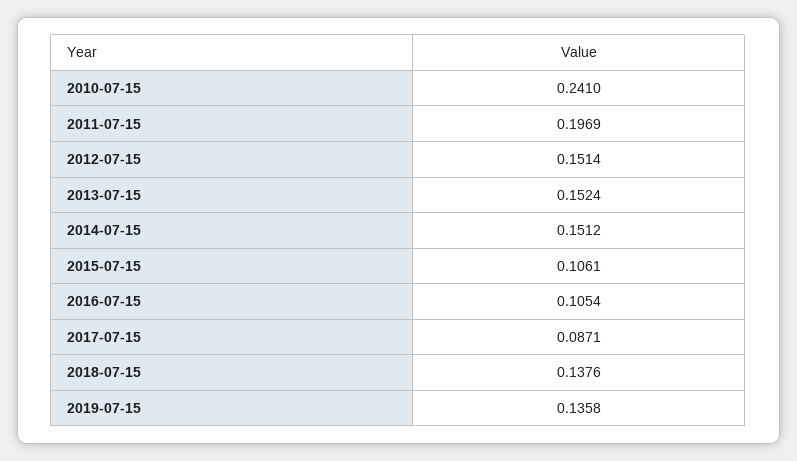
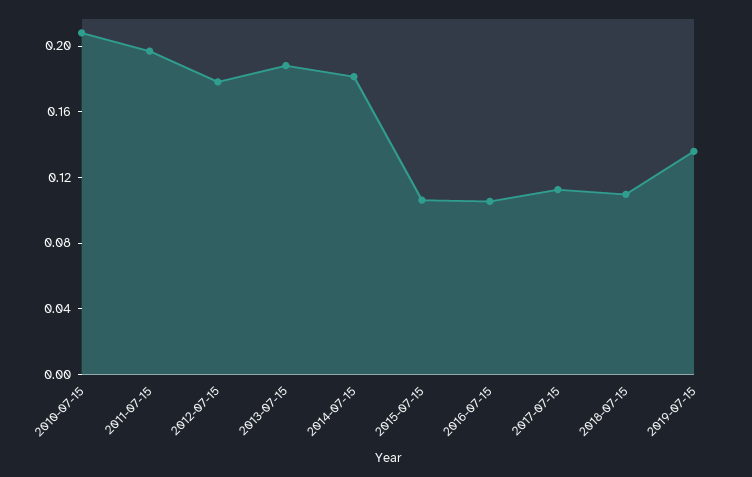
2010-07-15: 0.241 -> 0.21
2012-07-15: 0.1514 -> 0.18
2013-07-15: 0.1524 -> 0.19
2014-07-15: 0.1512 -> 0.18
2017-07-15: 0.0871 -> 0.11
2018-07-15: 0.1376 -> 0.11

